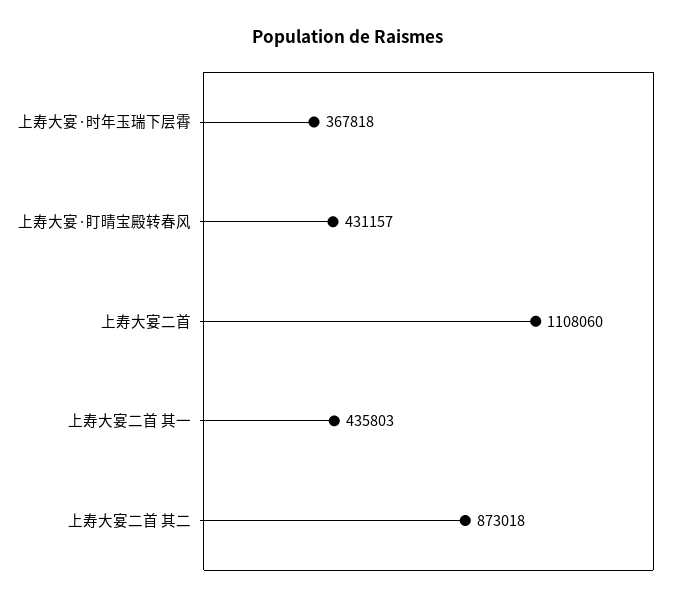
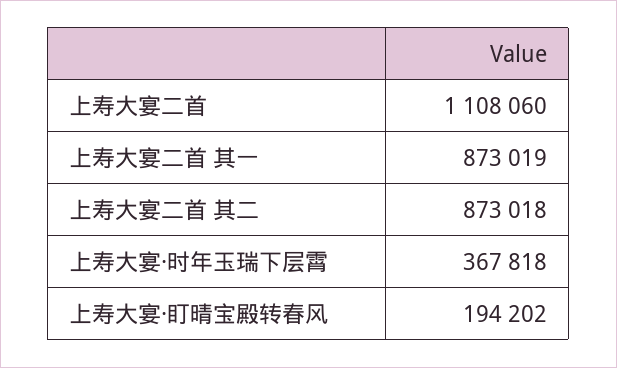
上寿大宴·盯晴宝殿转春风: 431157 -> 194202
上寿大宴二首 其一: 435803 -> 873019

